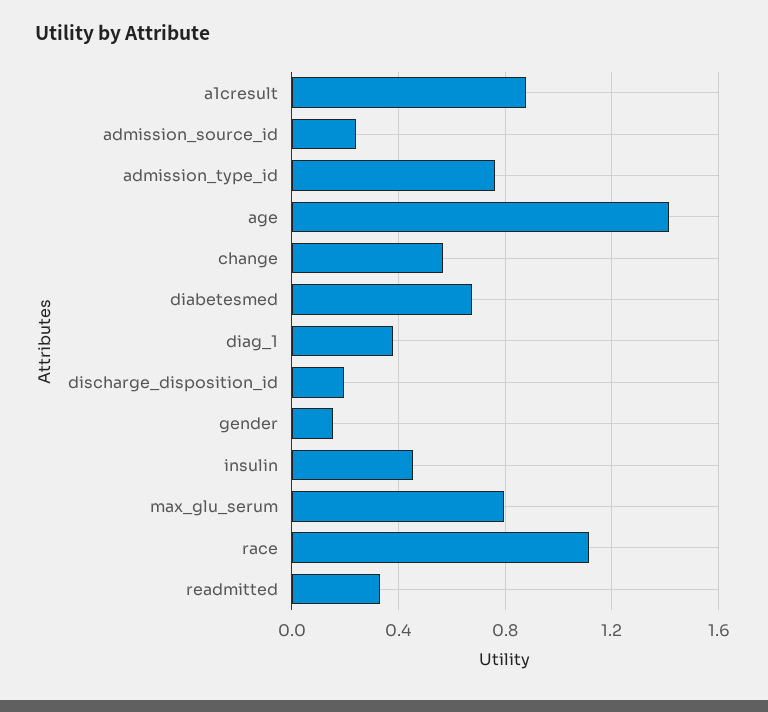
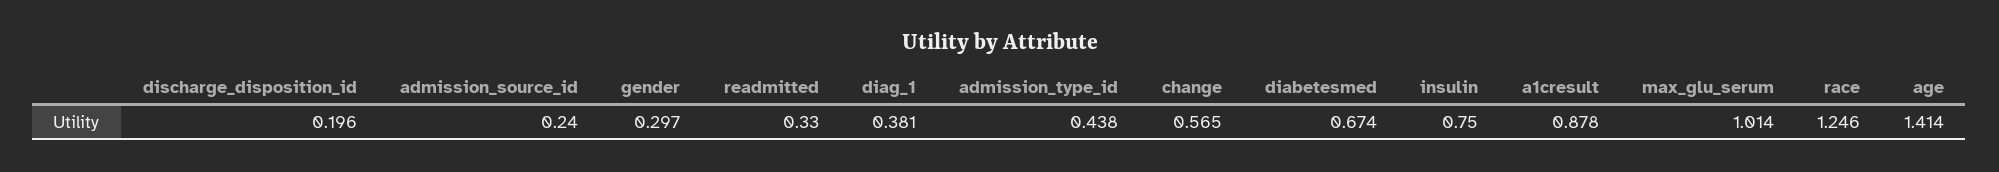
admission_type_id: 0.75 -> 0.438
gender: 0.15 -> 0.297
insulin: 0.45 -> 0.75
max_glu_serum: 0.8 -> 1.014
race: 1.1 -> 1.246

